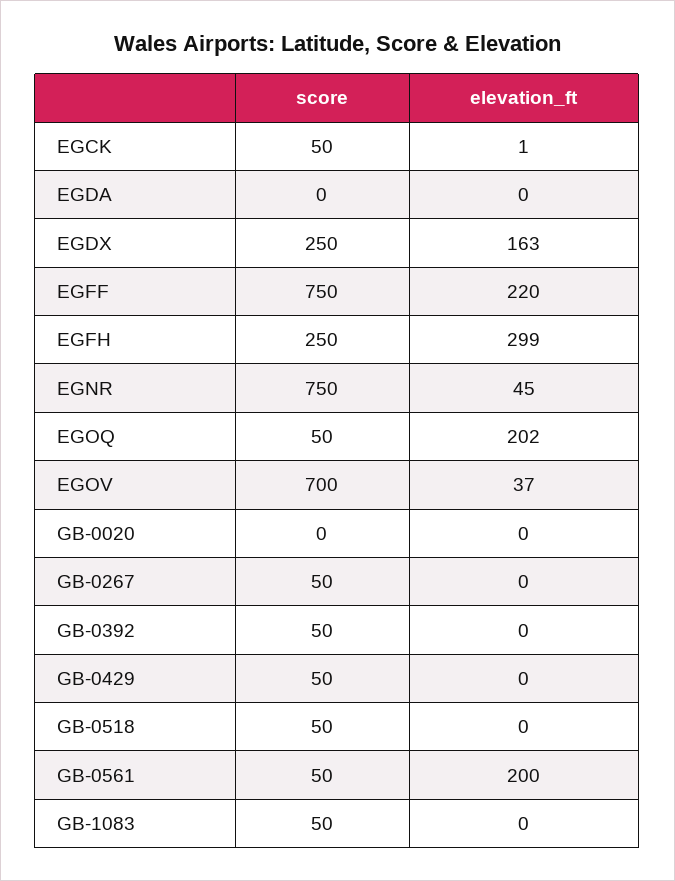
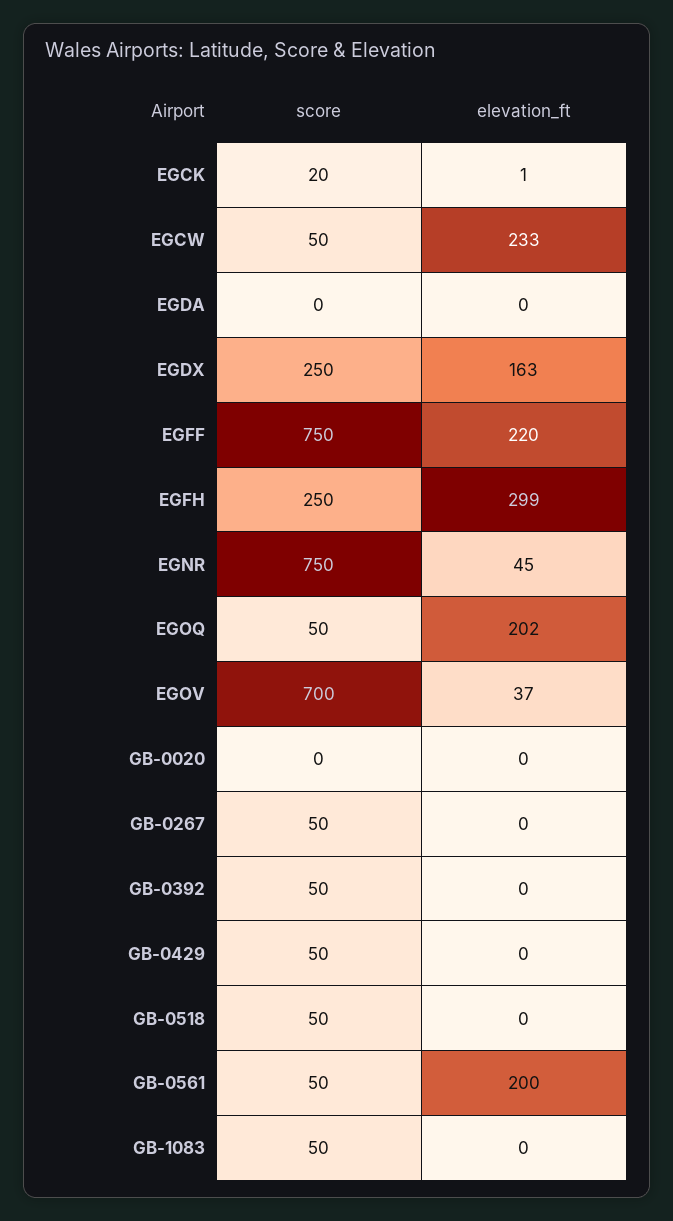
score, EGCK: 50 -> 20
score, EGCW: none -> 50
elevation_ft, EGCW: none -> 233

